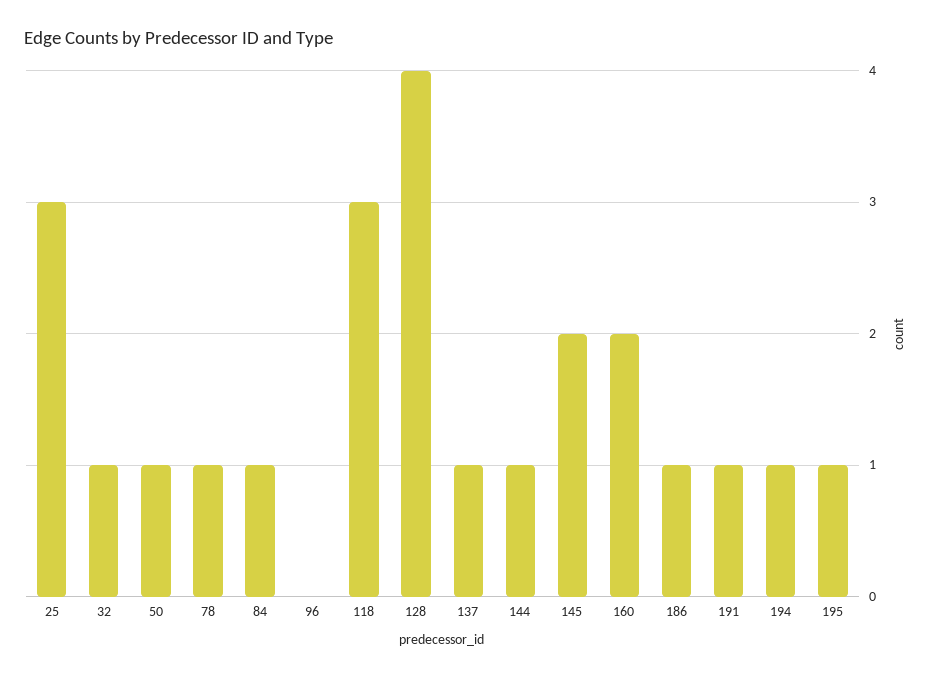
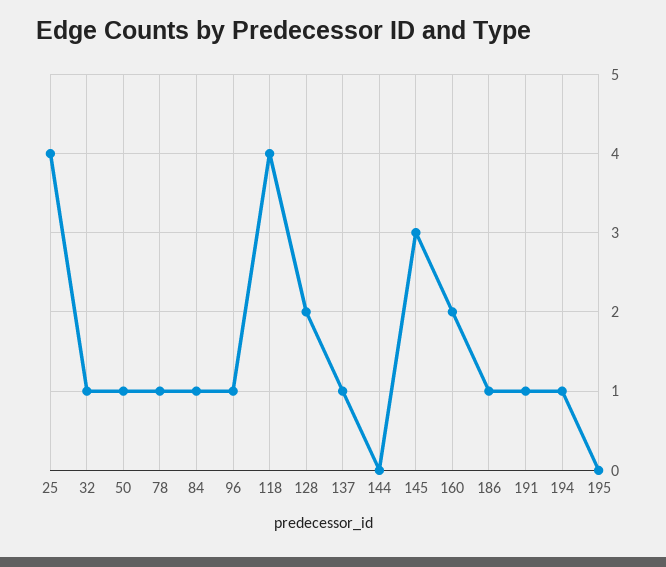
25: 3 -> 4
96: 0 -> 1
118: 3 -> 4
128: 4 -> 2
144: 1 -> 0
145: 2 -> 3
195: 1 -> 0

